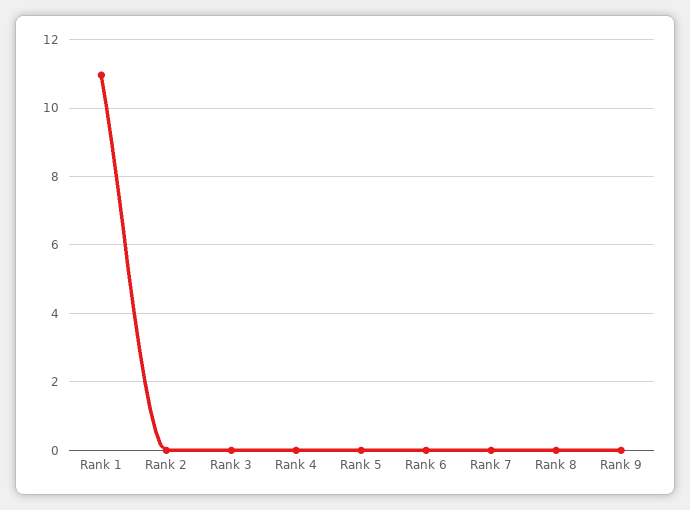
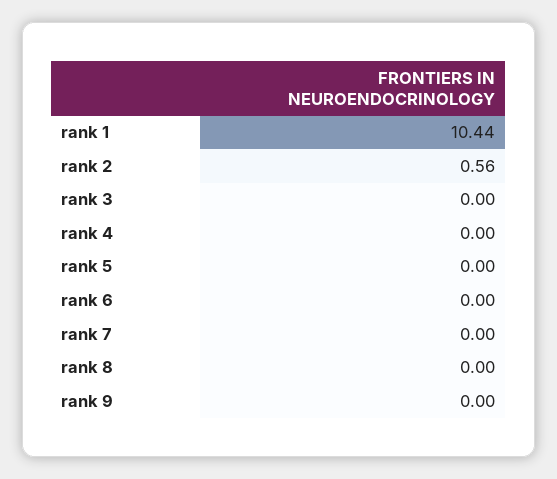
Rank 1: 11 -> 10.44
Rank 2: 0 -> 0.56

